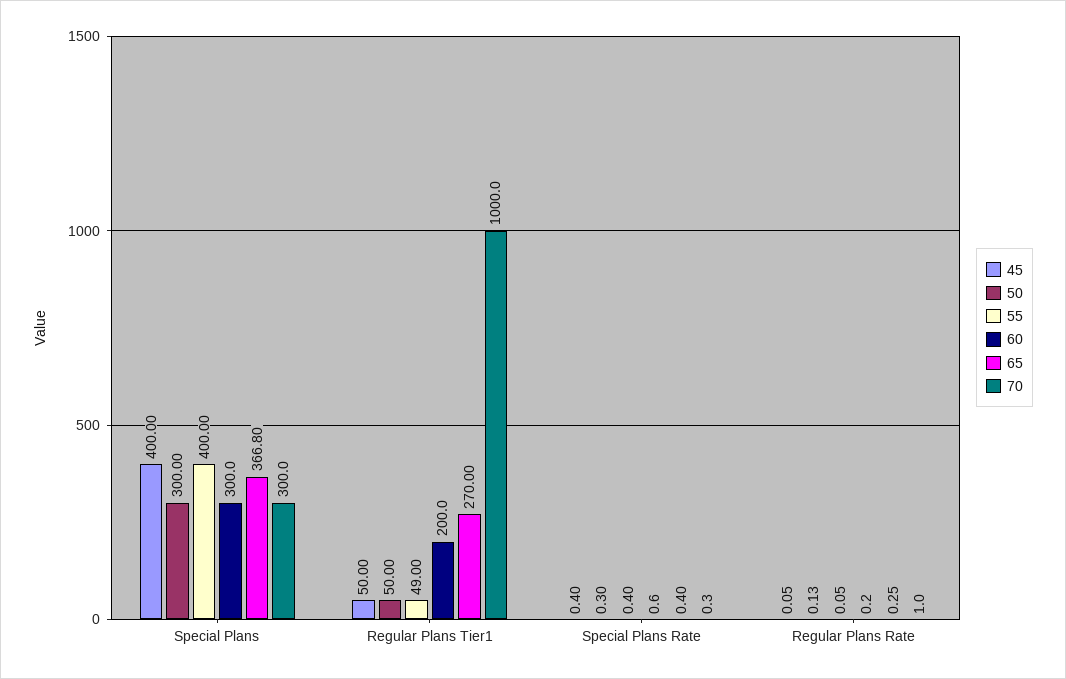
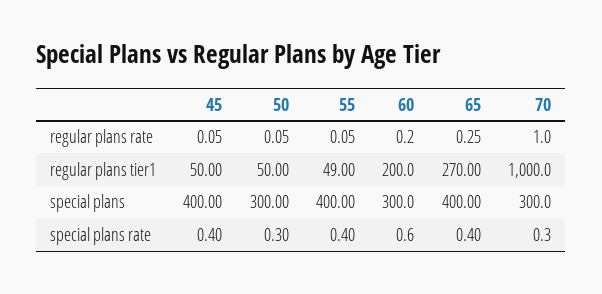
65, Special Plans: 366.8 -> 400
50, Regular Plans Rate: 0.13 -> 0.05

